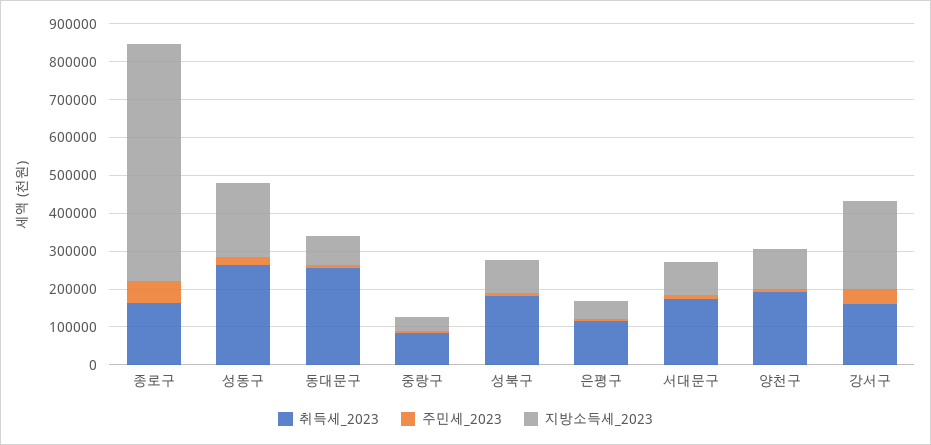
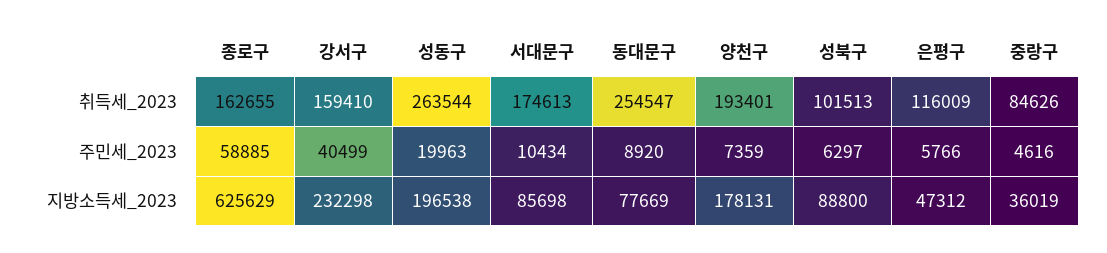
취득세_2023, 성북구: 175000 -> 101513
지방소득세_2023, 양천구: 100000 -> 178131

